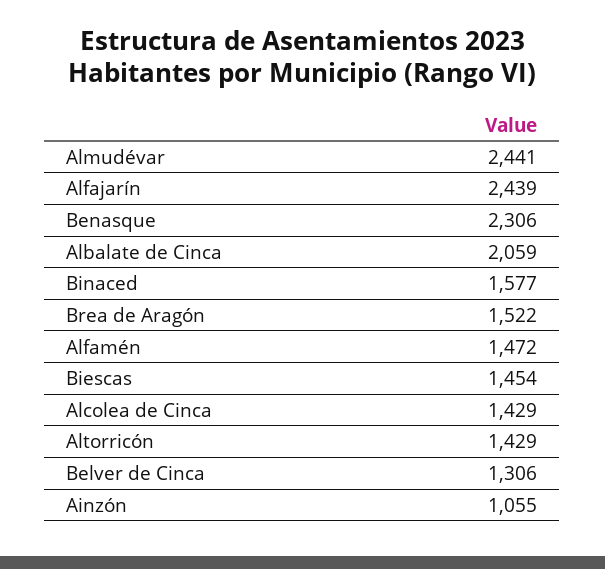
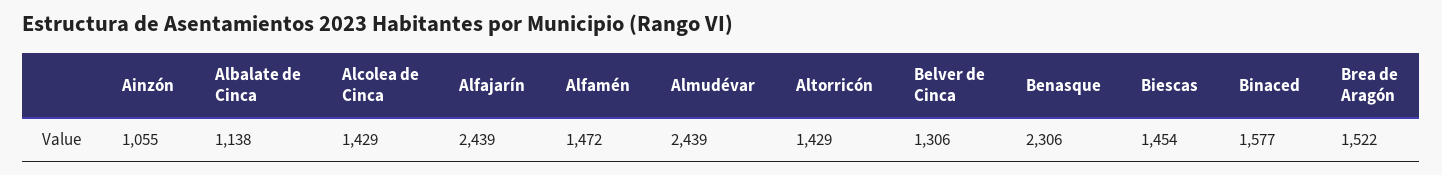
Almudévar: 2441 -> 2439
Albalate de Cinca: 2059 -> 1138

